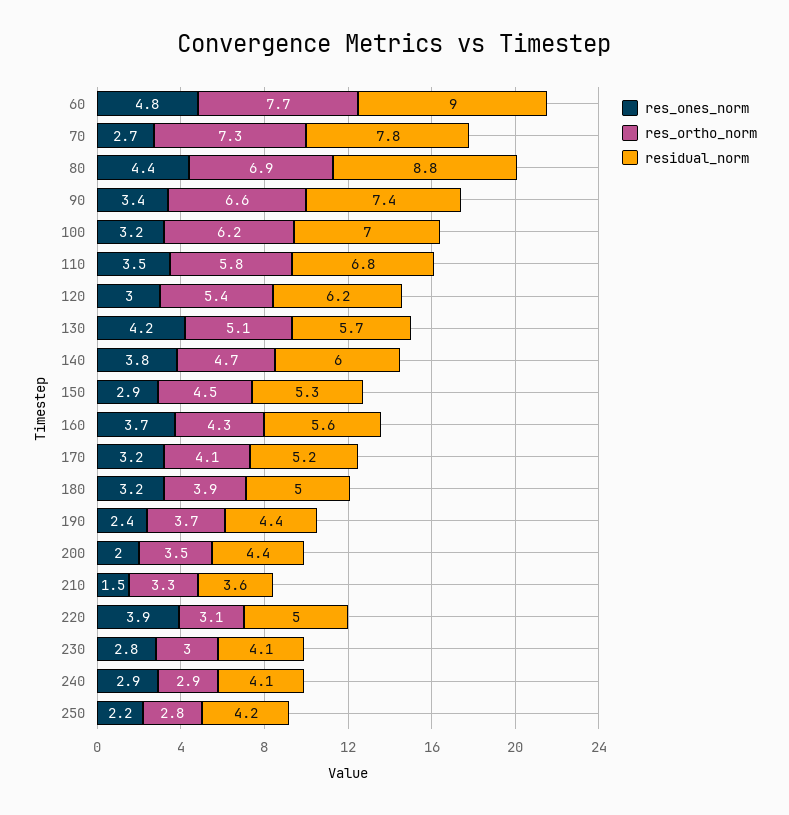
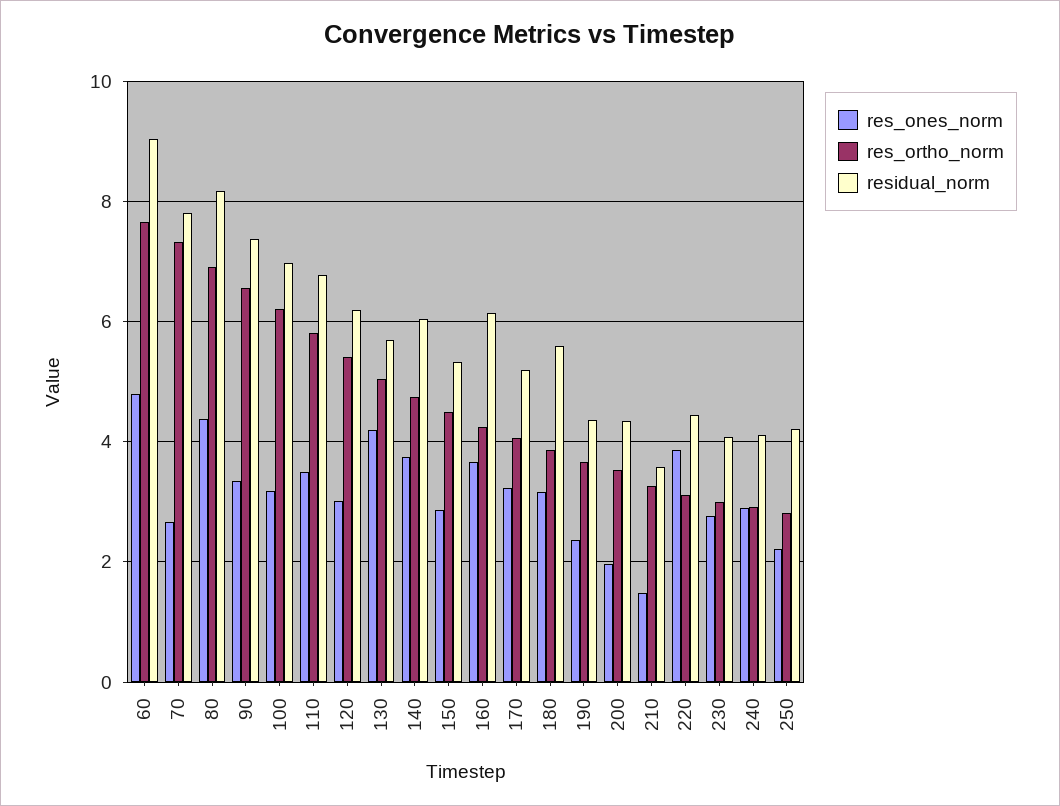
residual_norm, 80: 8.8 -> 8.2
residual_norm, 160: 5.6 -> 6.2
residual_norm, 180: 5 -> 5.6
residual_norm, 220: 5 -> 4.4

